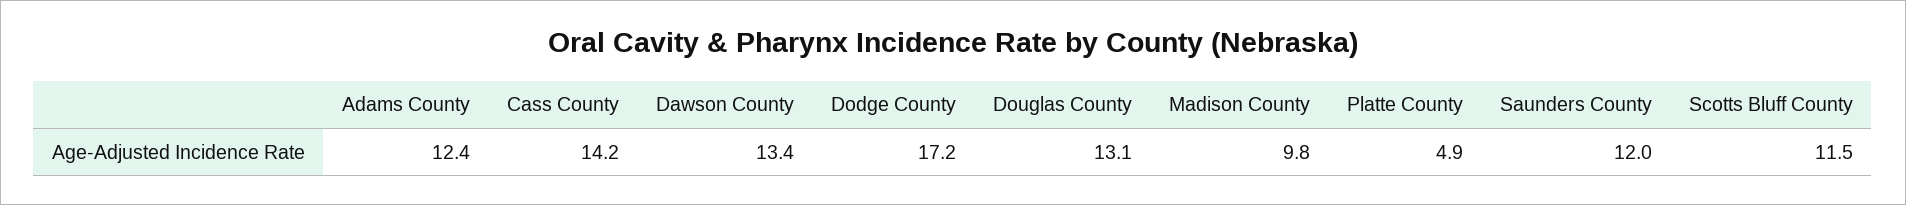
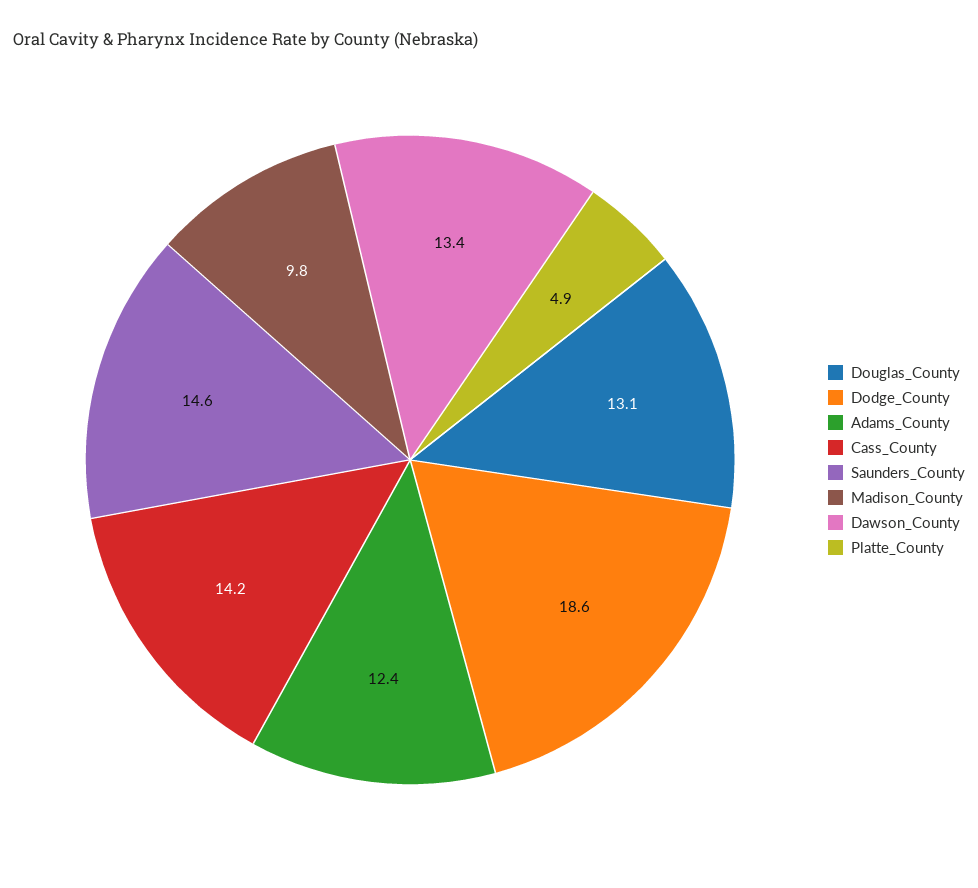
Dodge County: 17.2 -> 18.6
Saunders County: 12 -> 14.6
Scotts Bluff County: 11.5 -> none

